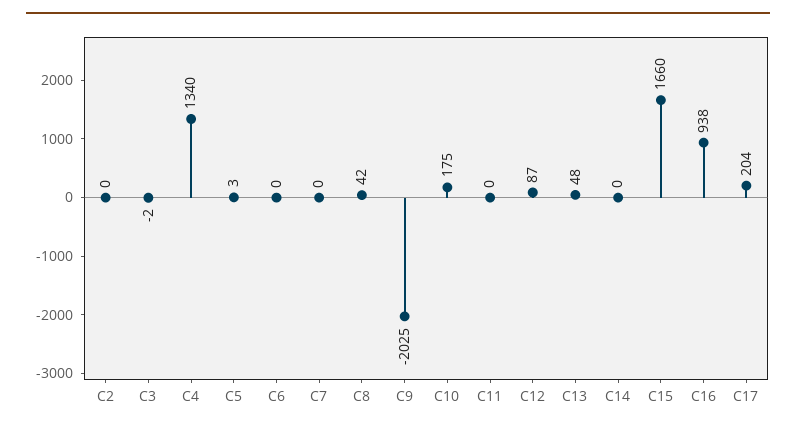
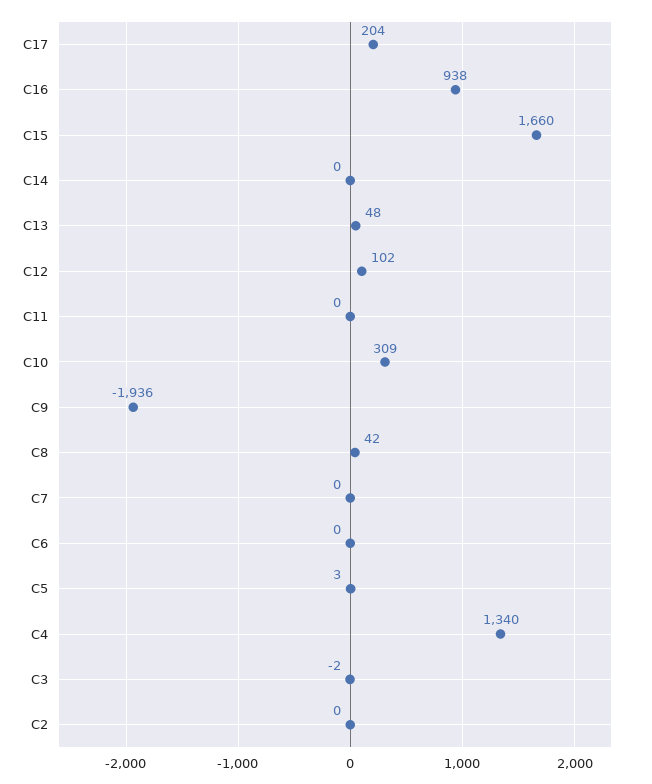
C9: -2025 -> -1936
C10: 175 -> 309
C12: 87 -> 102

